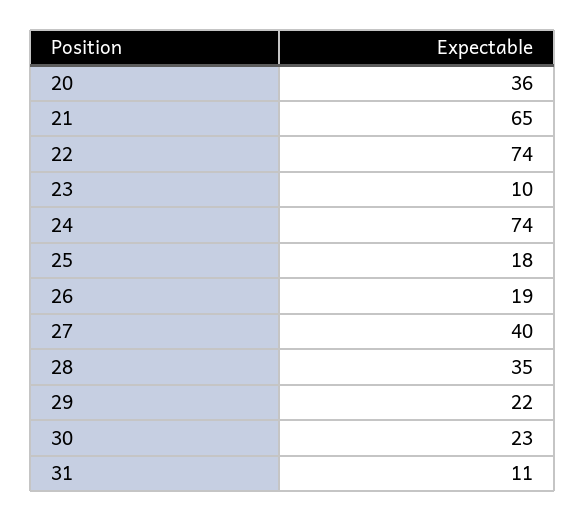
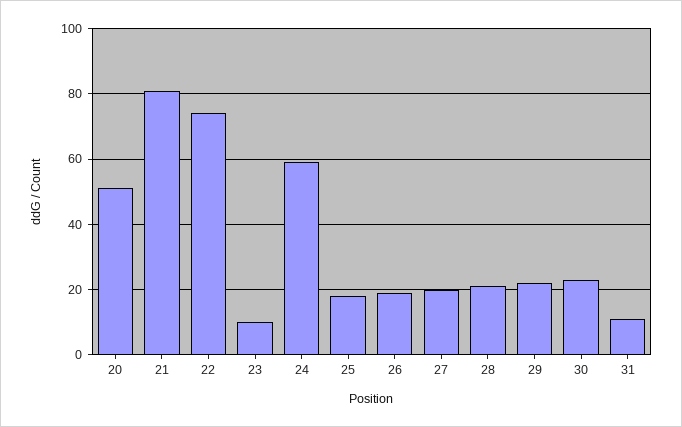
20: 36 -> 50
21: 65 -> 80
24: 74 -> 60
27: 40 -> 20
28: 35 -> 20

